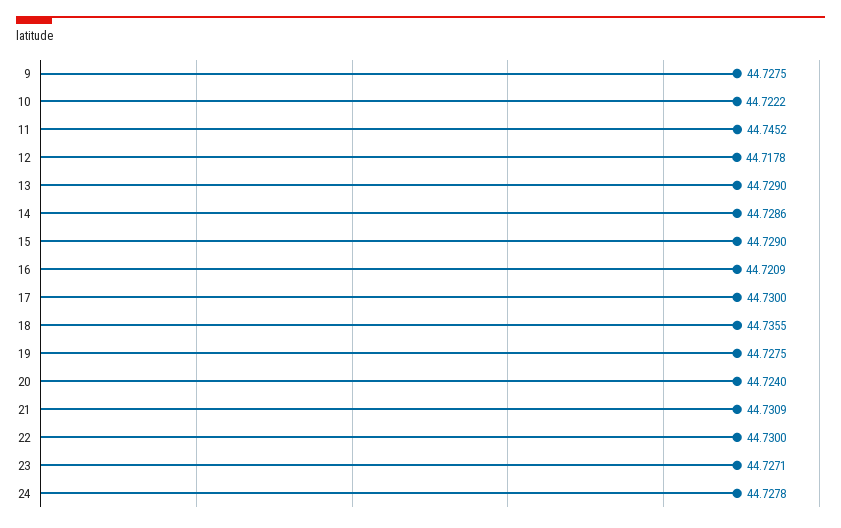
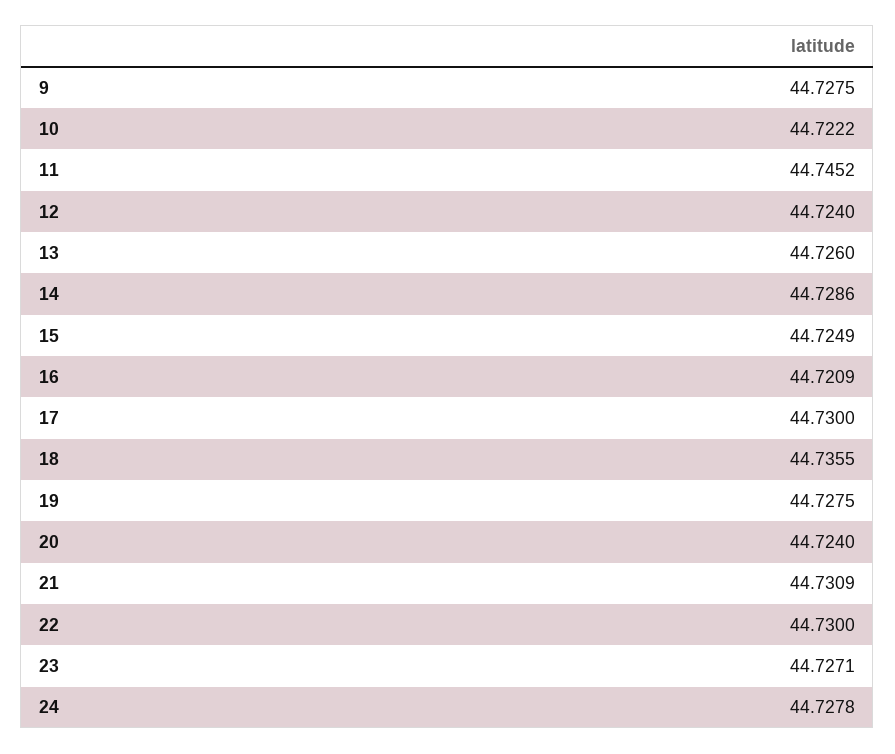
12: 44.7178 -> 44.724
13: 44.729 -> 44.726
15: 44.729 -> 44.7249

